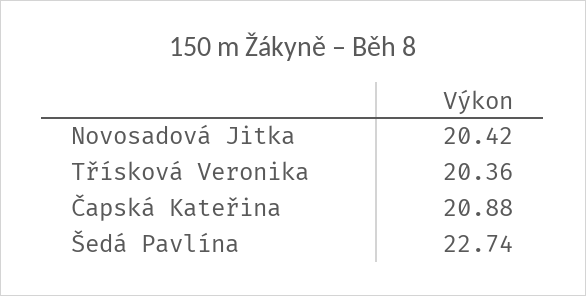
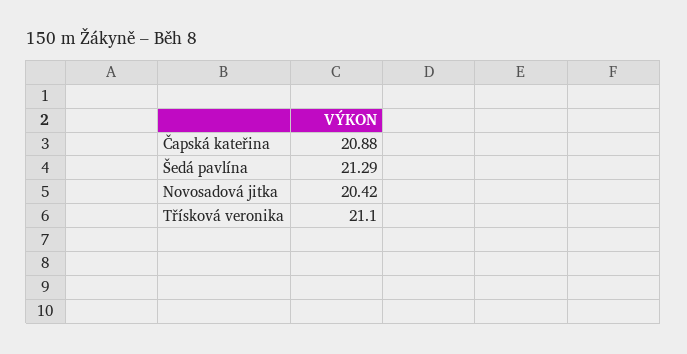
Třísková Veronika: 20.36 -> 21.1
Šedá Pavlína: 22.74 -> 21.29

